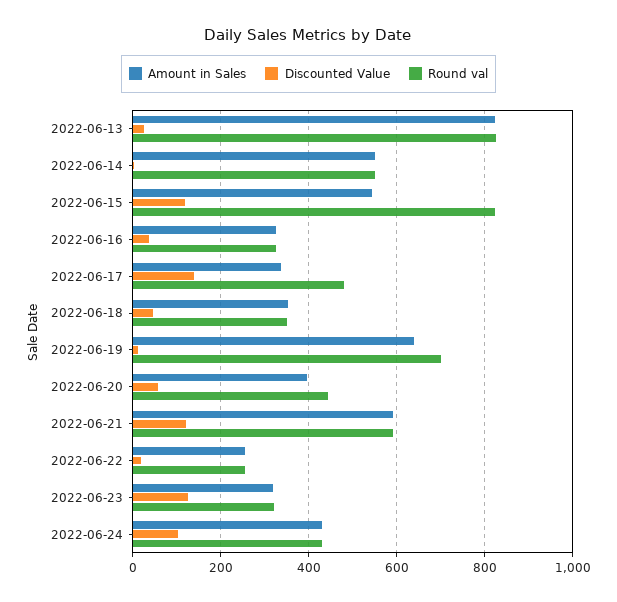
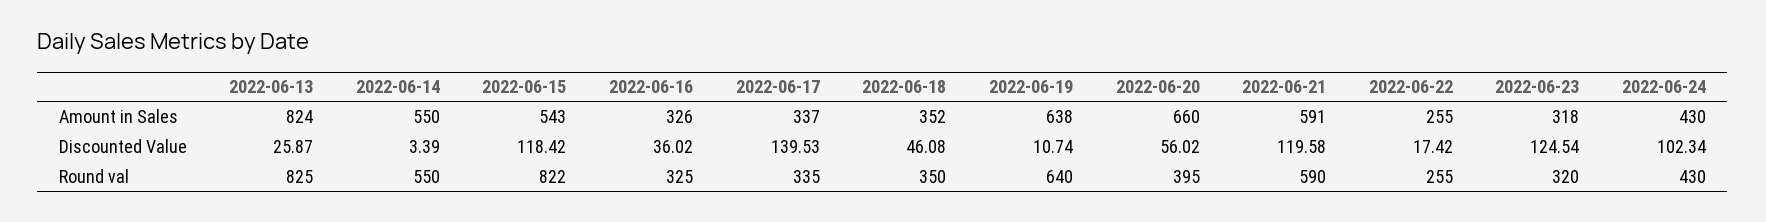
Round val, 2022-06-17: 480 -> 335
Round val, 2022-06-19: 700 -> 640
Amount in Sales, 2022-06-20: 400 -> 660
Round val, 2022-06-20: 440 -> 395

